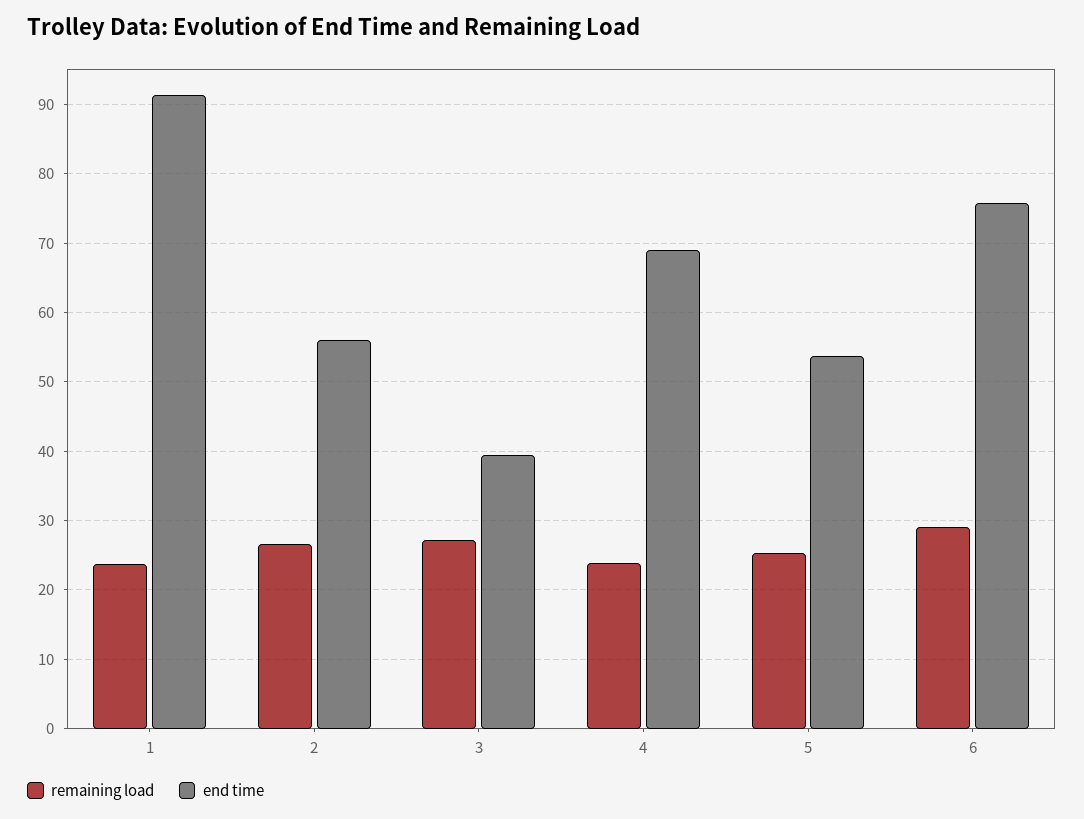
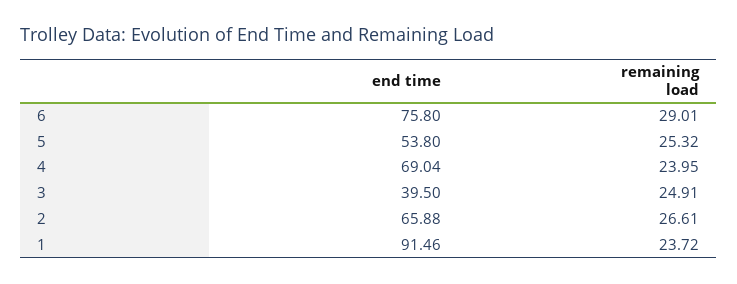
end time, 2: 56 -> 65.88
remaining load, 3: 27 -> 24.91

